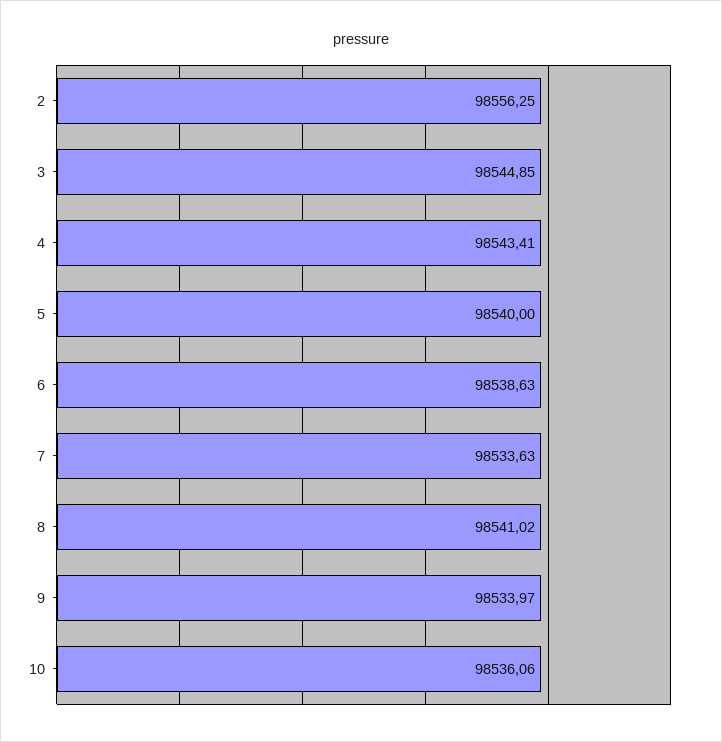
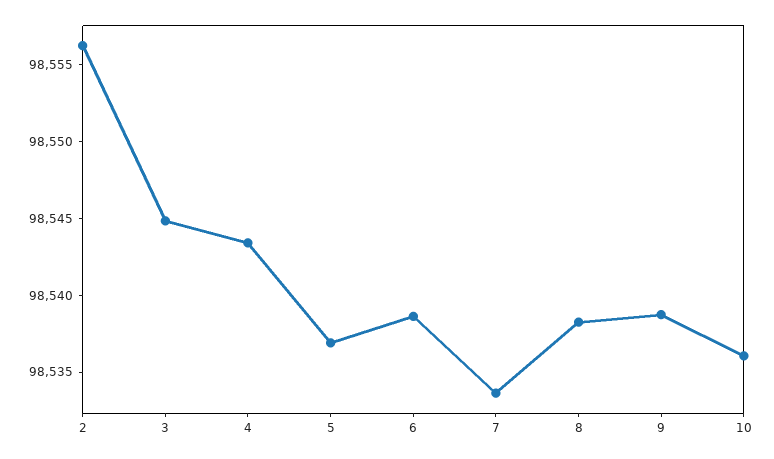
5: 98540 -> 98537
8: 98541.02 -> 98538
9: 98533.97 -> 98539

